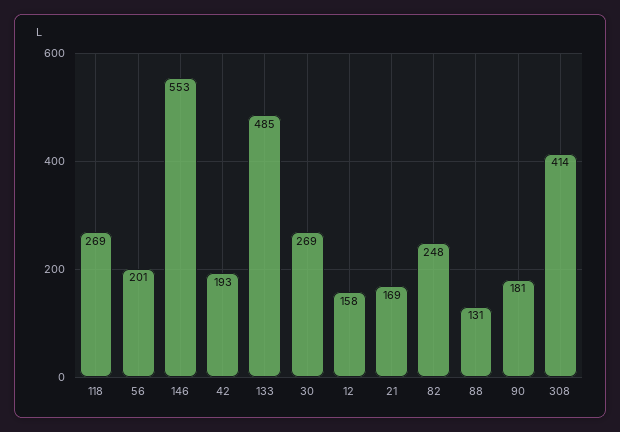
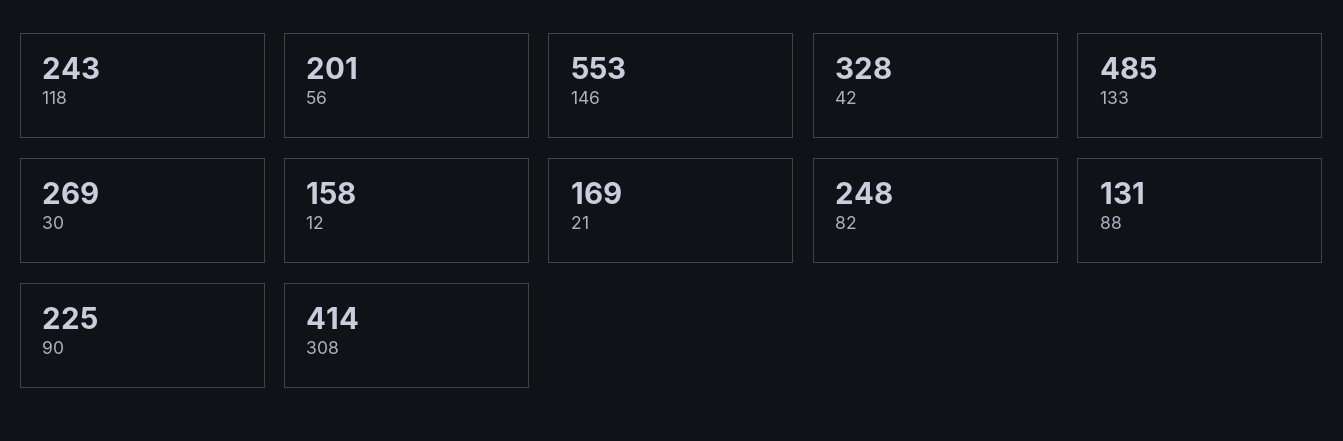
118: 269 -> 243
42: 193 -> 328
90: 181 -> 225

